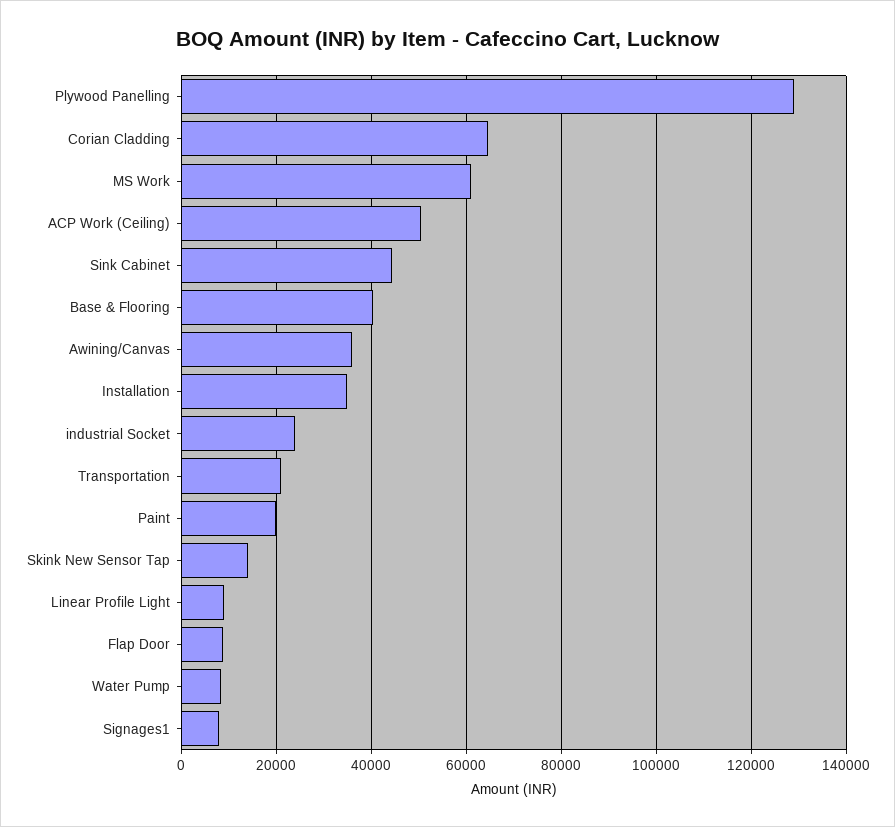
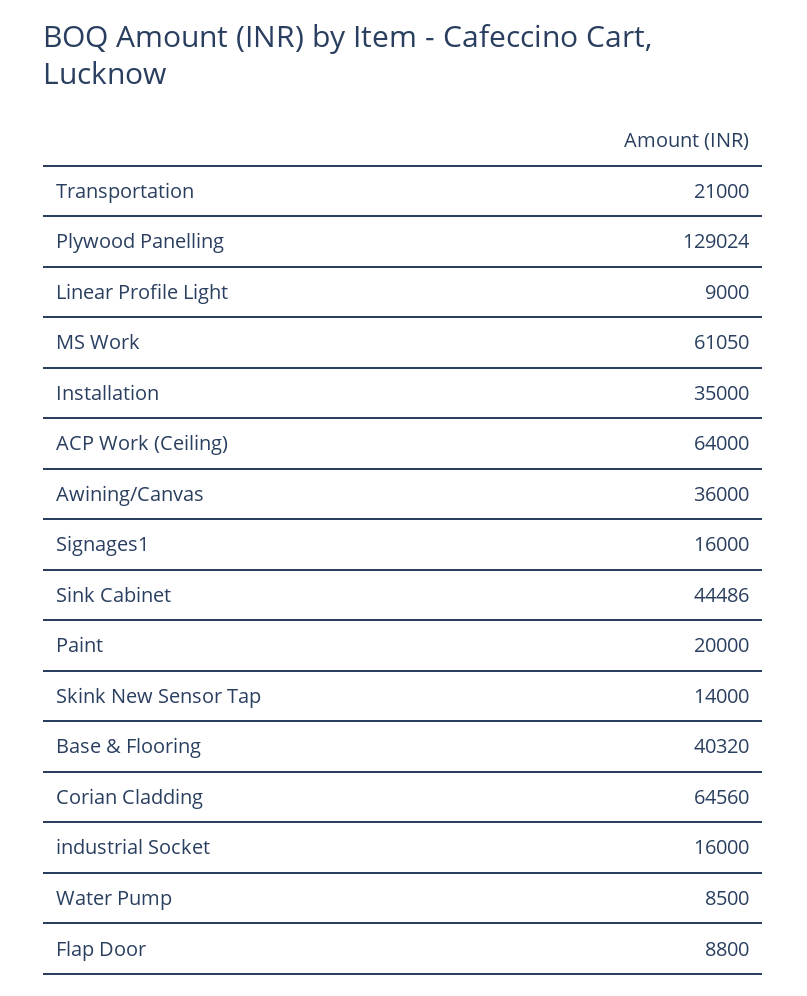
ACP Work (Ceiling): 50000 -> 64000
industrial Socket: 24000 -> 16000
Signages1: 8000 -> 16000

